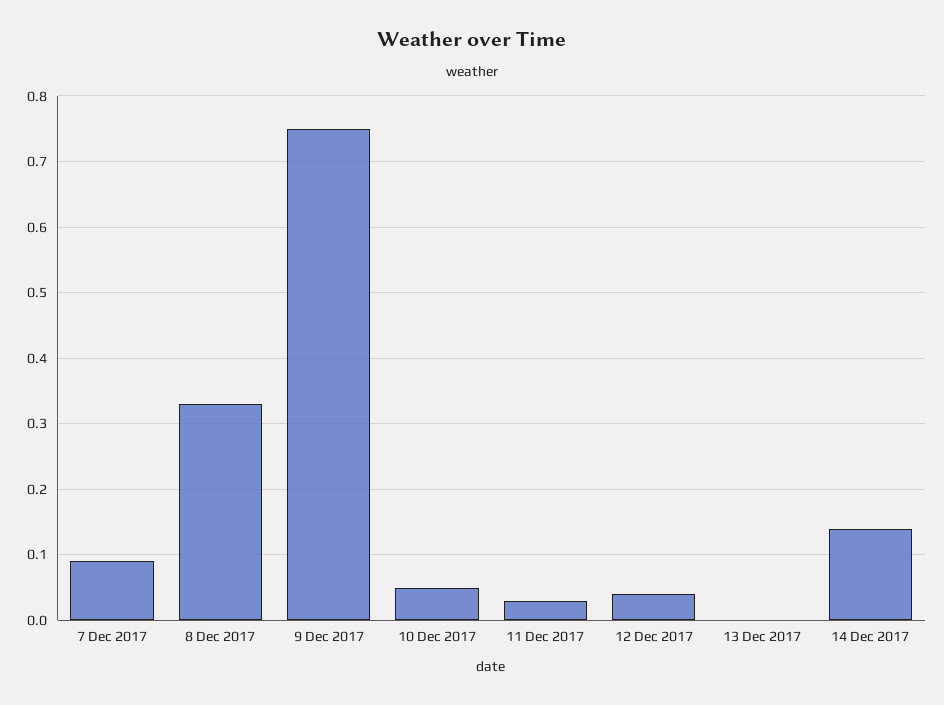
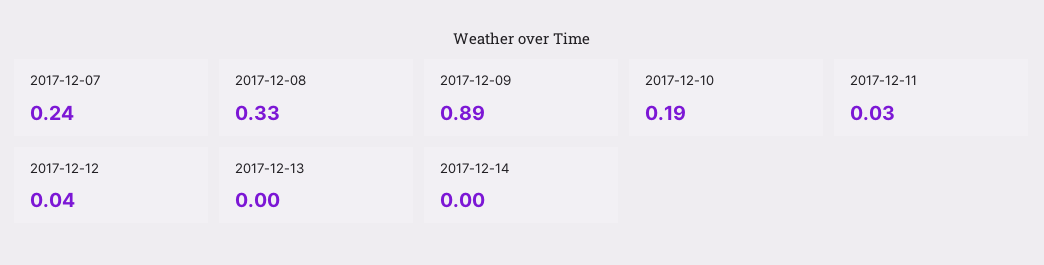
7 Dec 2017: 0.09 -> 0.24
9 Dec 2017: 0.75 -> 0.89
10 Dec 2017: 0.05 -> 0.19
14 Dec 2017: 0.14 -> 0

